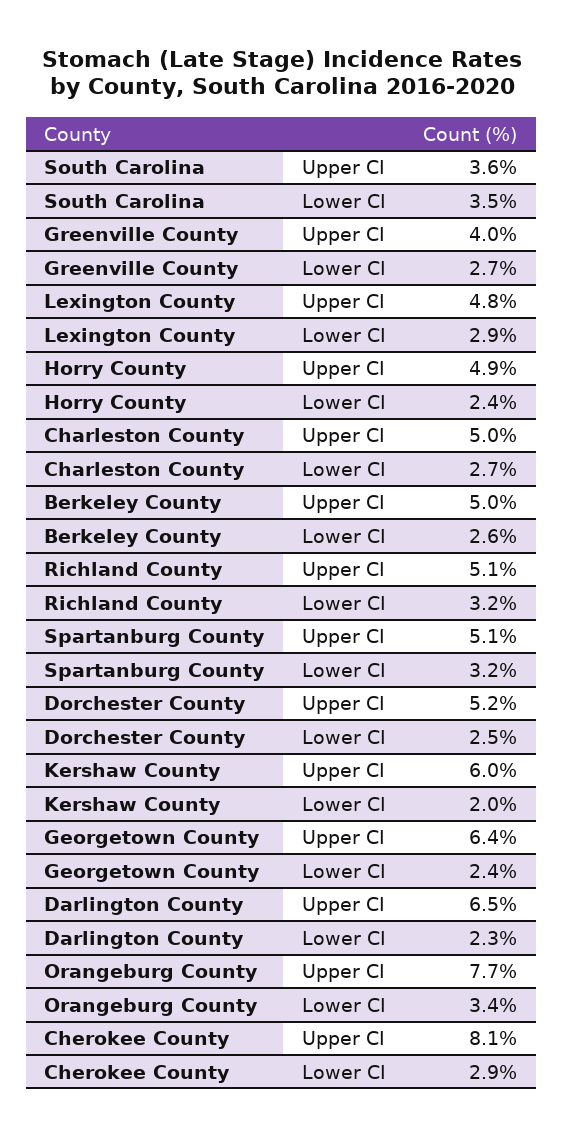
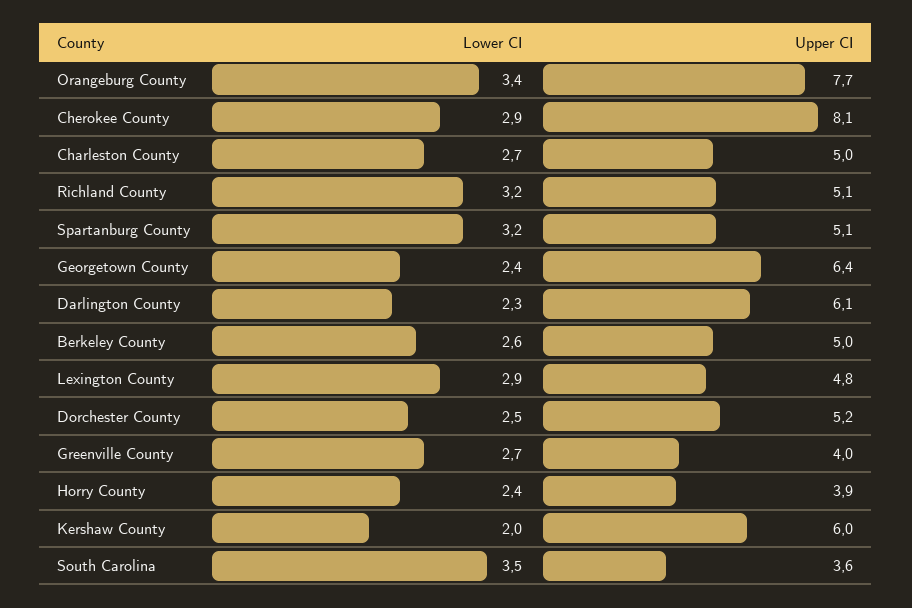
Horry County, Upper CI: 4.9 -> 3.9
Darlington County, Upper CI: 6.5 -> 6.1

